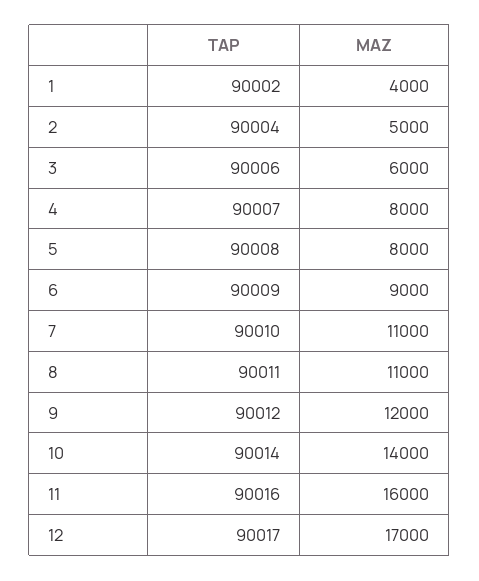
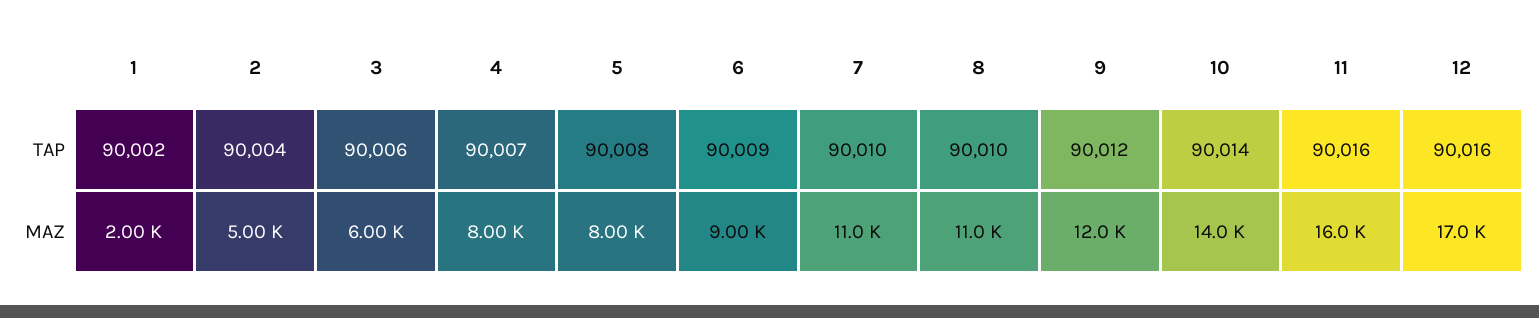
MAZ, 1: 4000 -> 2000
TAP, 8: 90011 -> 90010
TAP, 12: 90017 -> 90016

